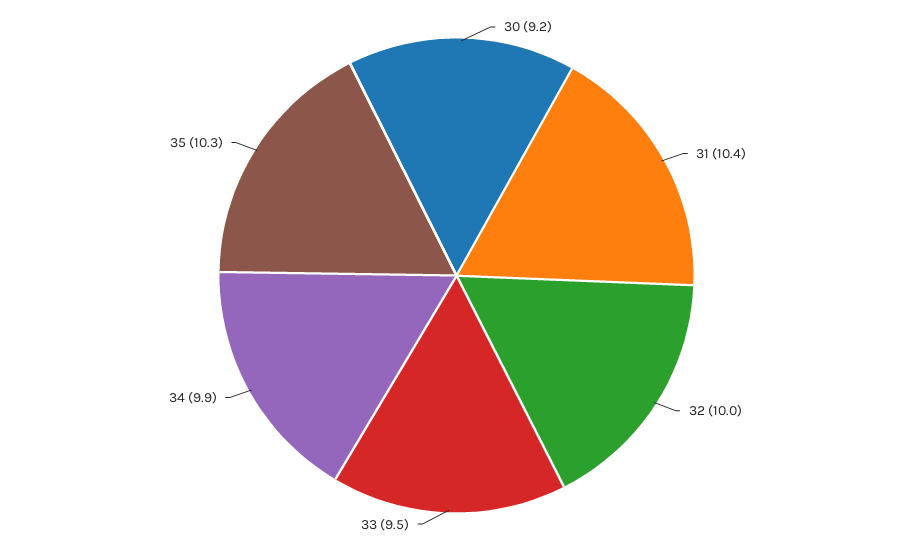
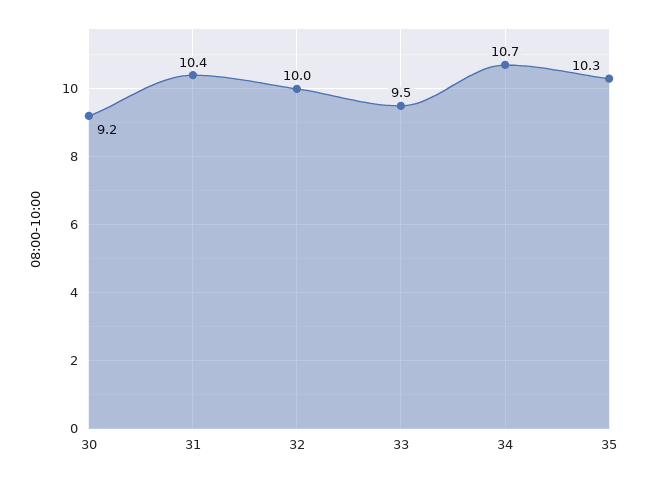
34: 9.9 -> 10.7

